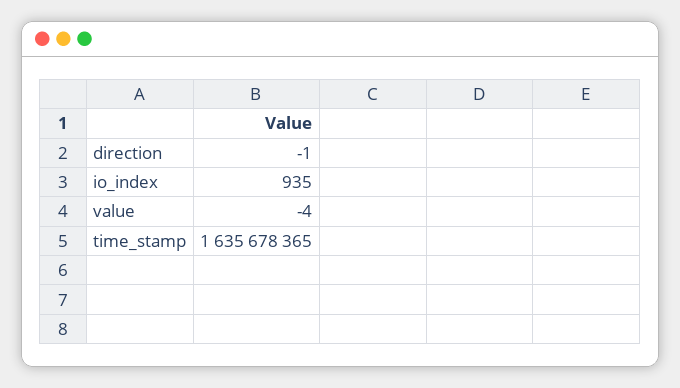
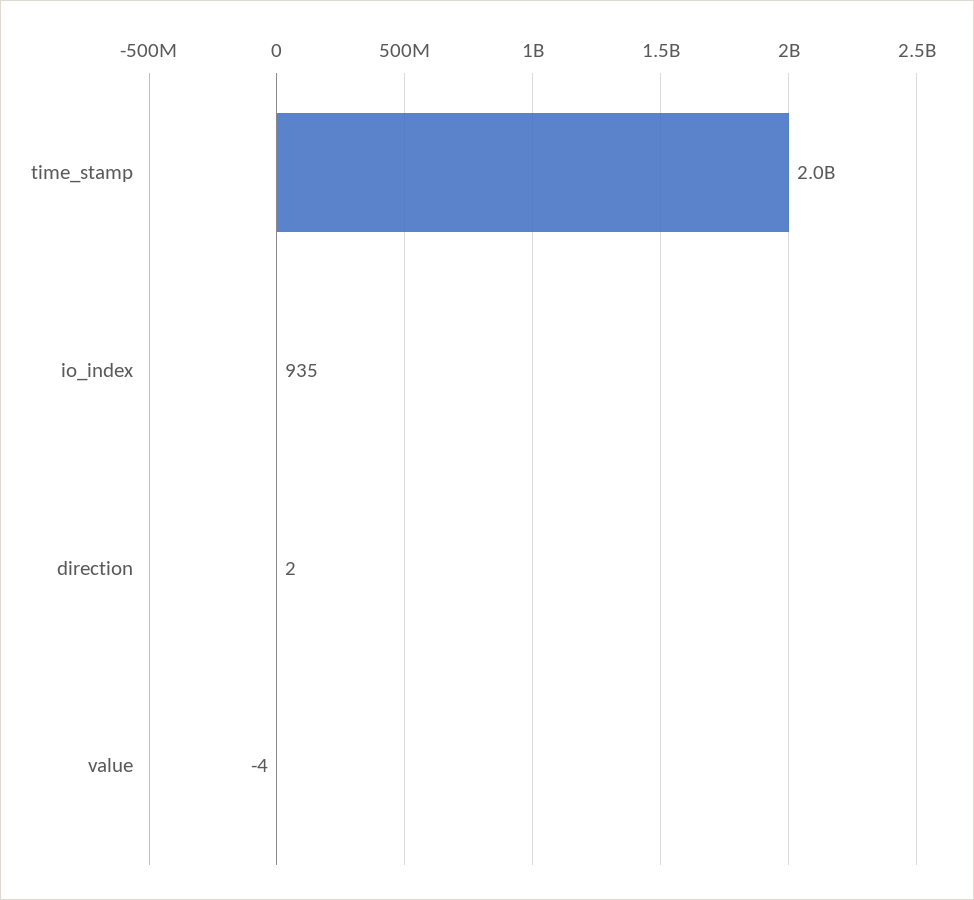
direction: -1 -> 2
time_stamp: 1635678365 -> 2000000000

